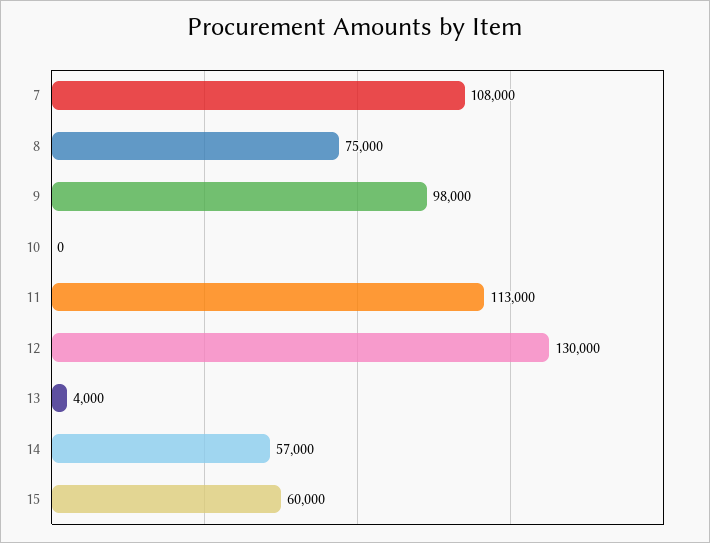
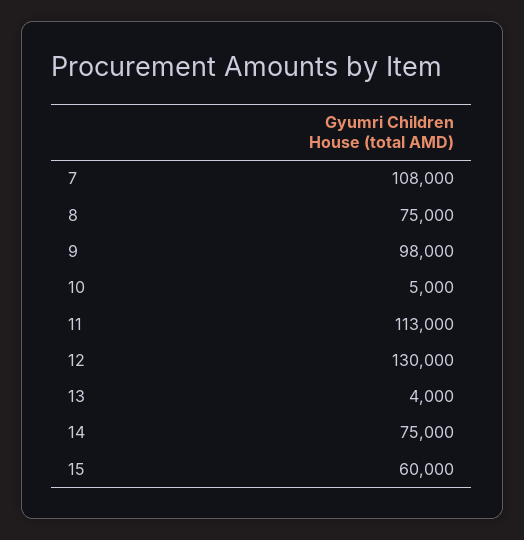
10: 0 -> 5000
14: 57000 -> 75000

